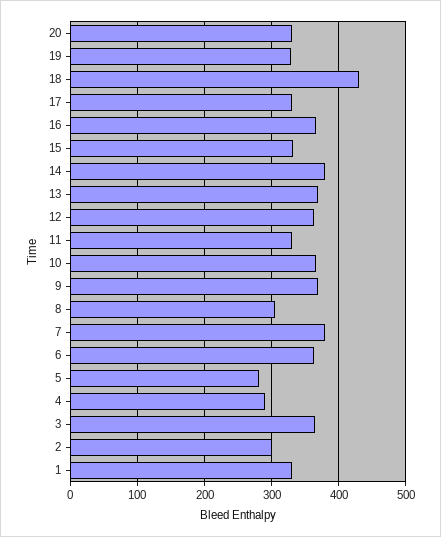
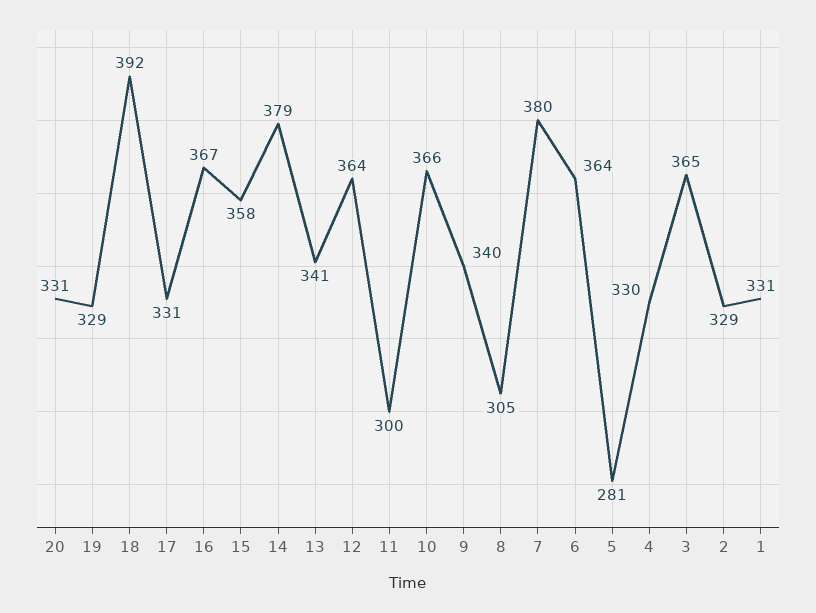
18: 430 -> 392
15: 330 -> 358
13: 370 -> 341
11: 330 -> 300
9: 370 -> 340
4: 290 -> 330
2: 300 -> 329

